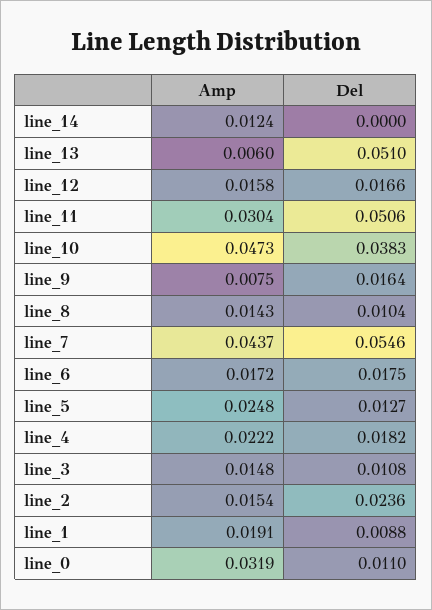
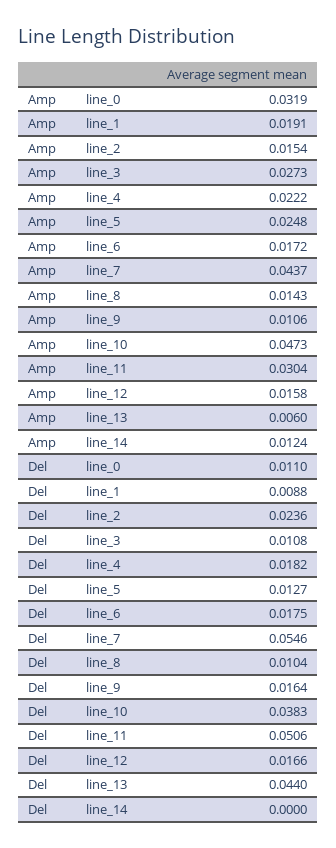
Del, line_13: 0.051 -> 0.044
Amp, line_9: 0.0075 -> 0.0106
Amp, line_3: 0.0148 -> 0.0273

